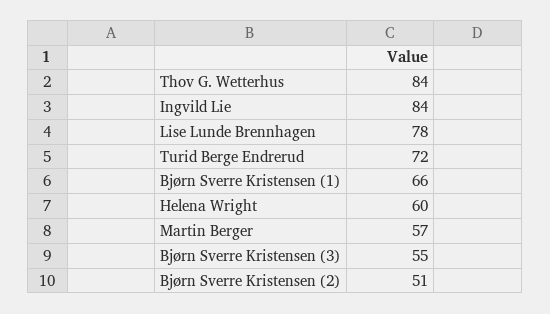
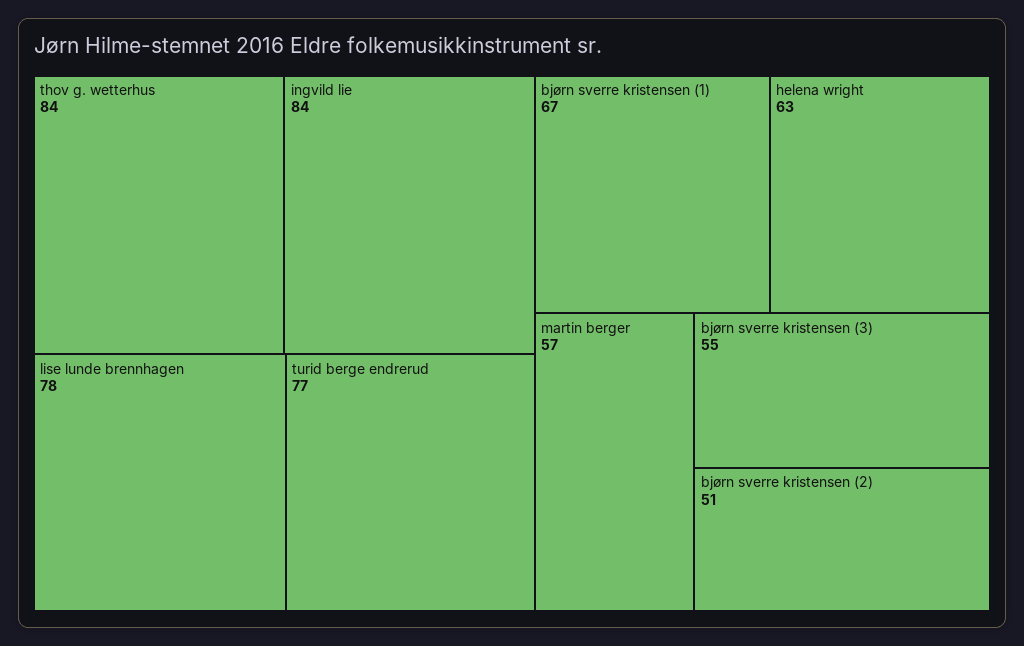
Turid Berge Endrerud: 72 -> 77
Bjørn Sverre Kristensen (1): 66 -> 67
Helena Wright: 60 -> 63

